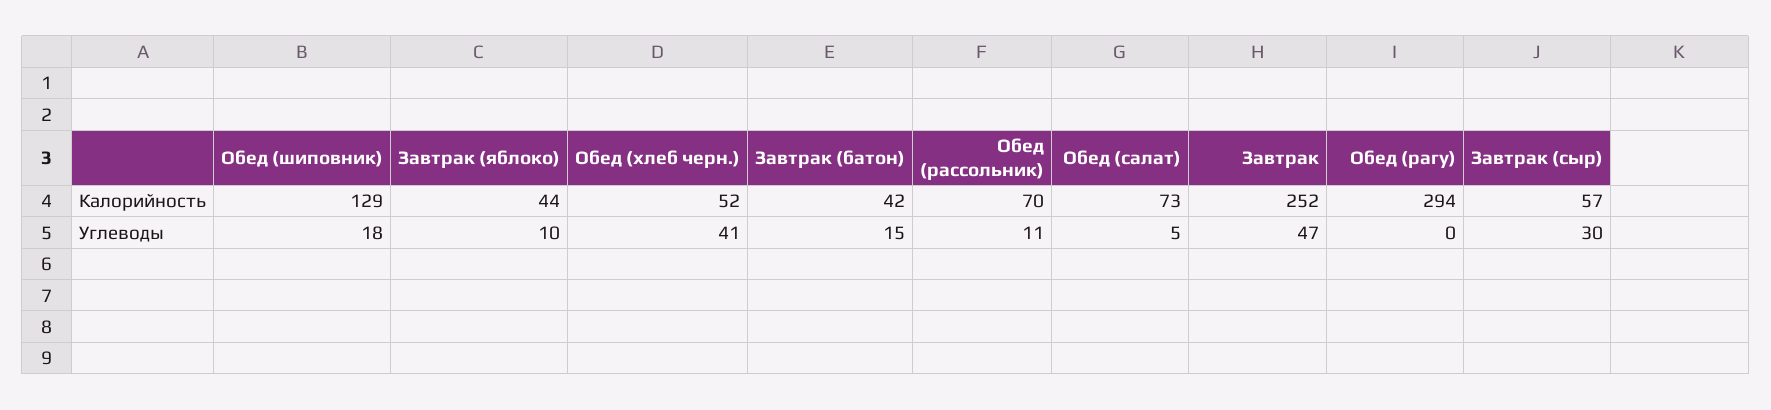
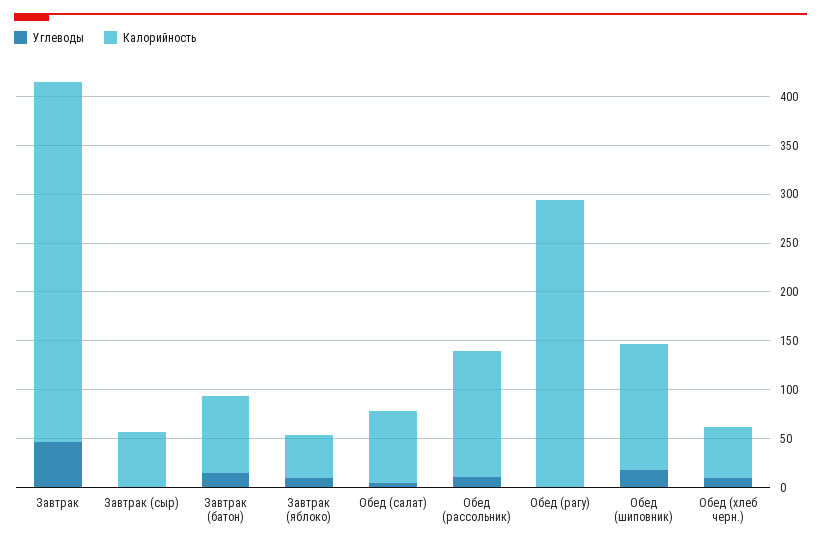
Калорийность, Завтрак (батон): 42 -> 80
Калорийность, Обед (рассольник): 70 -> 130
Калорийность, Завтрак: 252 -> 370
Углеводы, Обед (хлеб черн.): 41 -> 10
Углеводы, Завтрак (сыр): 30 -> 0

